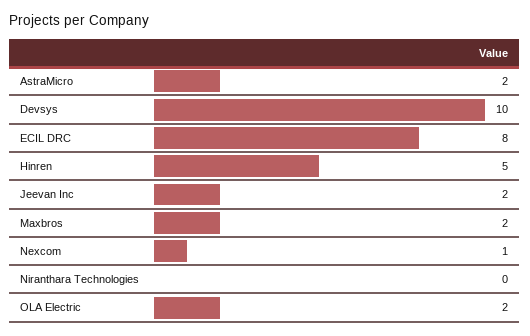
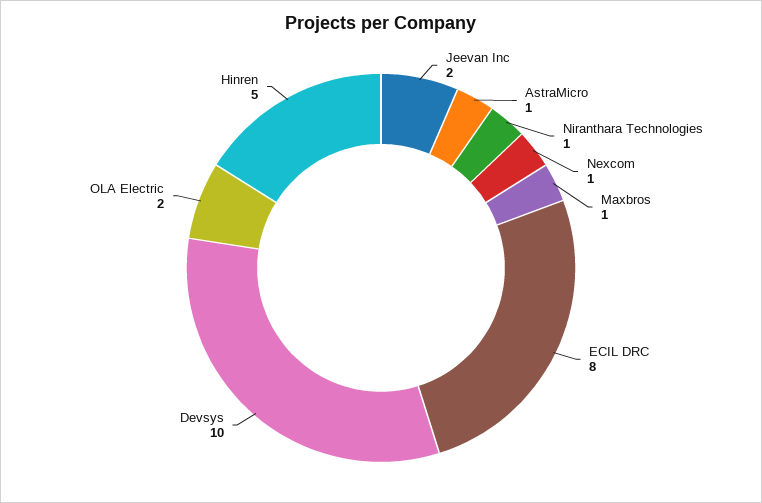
AstraMicro: 2 -> 1
Maxbros: 2 -> 1
Niranthara Technologies: 0 -> 1

